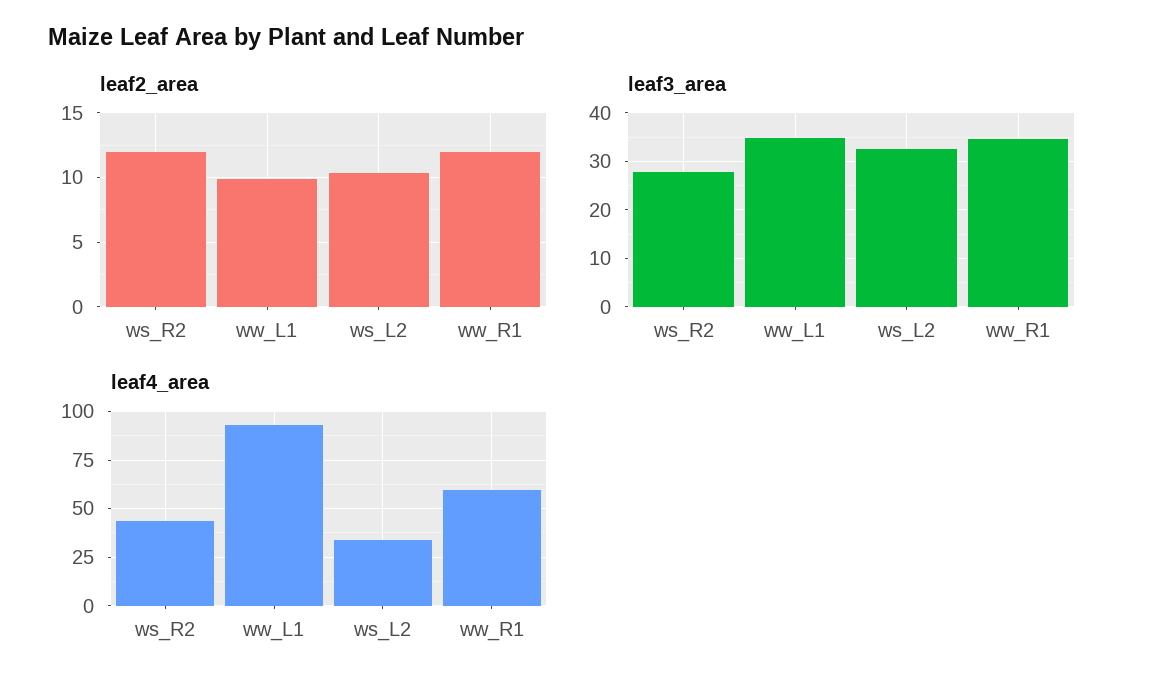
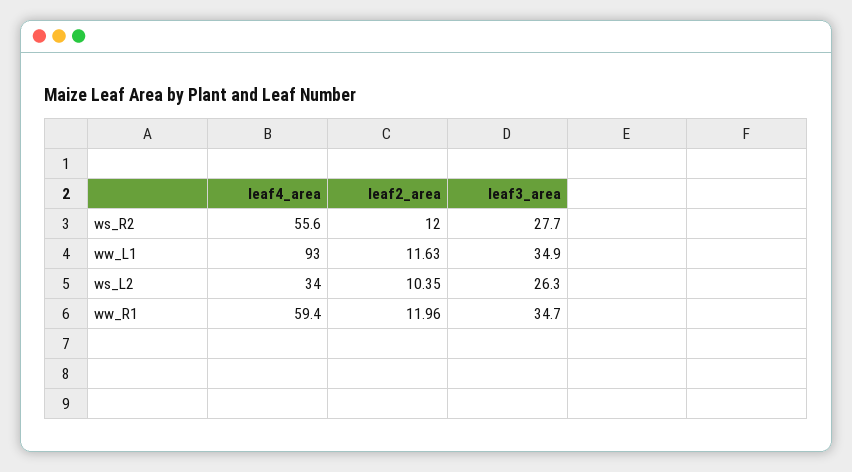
leaf2_area, ww_L1: 10 -> 11.63
leaf3_area, ws_L2: 32 -> 26.3
leaf4_area, ws_R2: 45 -> 55.6

